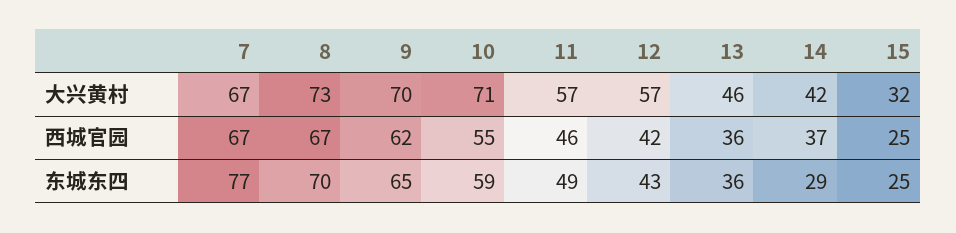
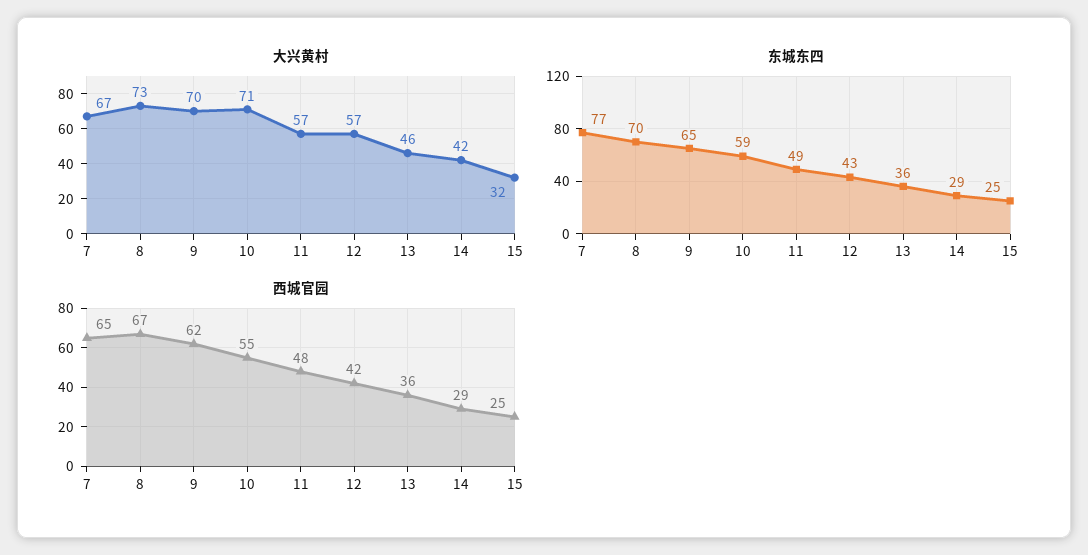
西城官园, 7: 67 -> 65
西城官园, 11: 46 -> 48
西城官园, 14: 37 -> 29

